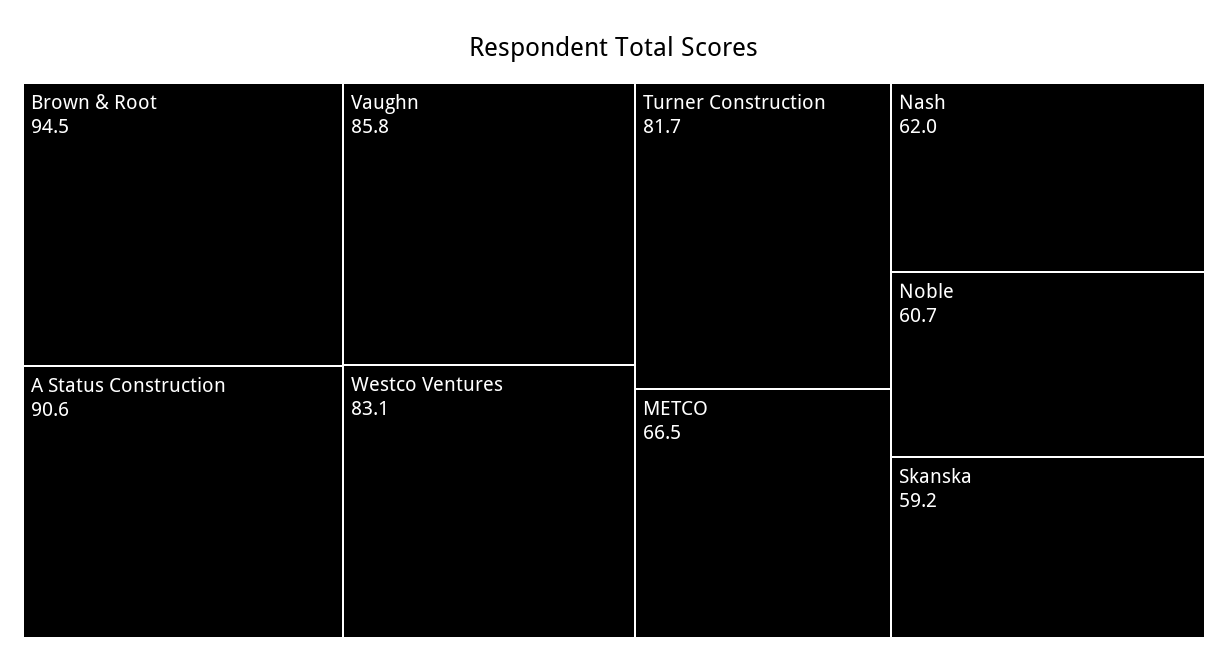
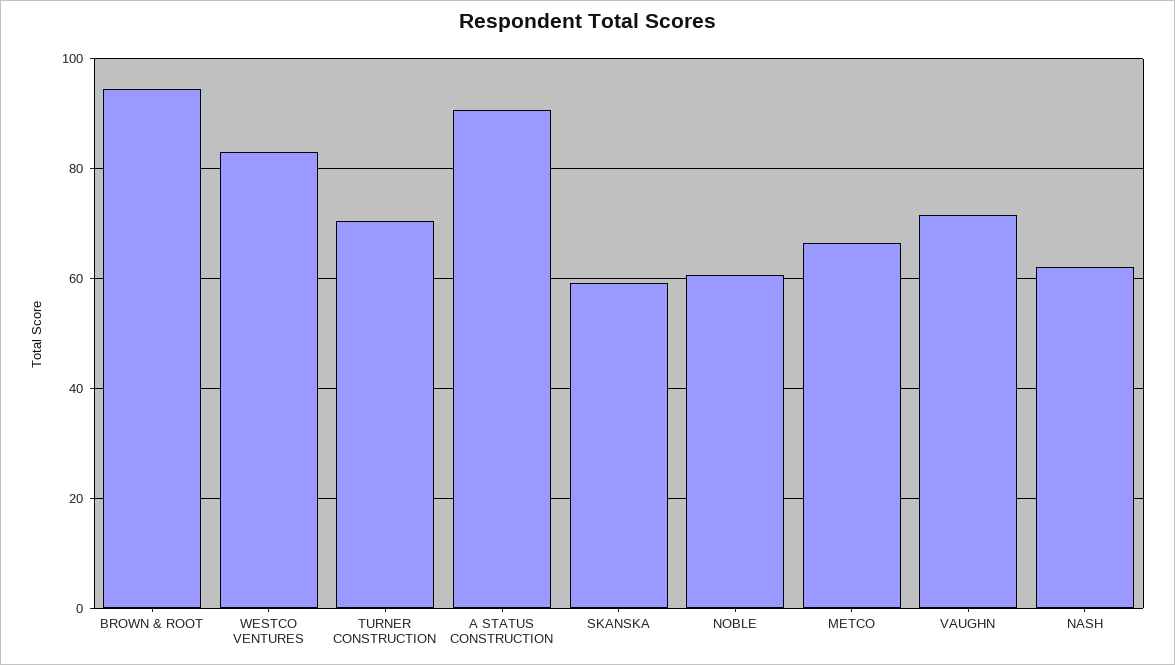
Vaughn: 85.8 -> 72
Turner Construction: 81.7 -> 70

